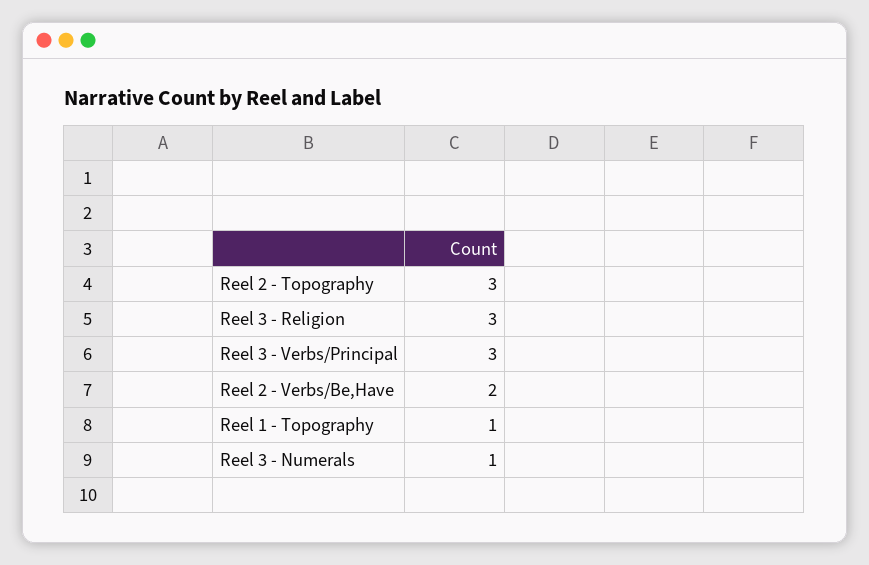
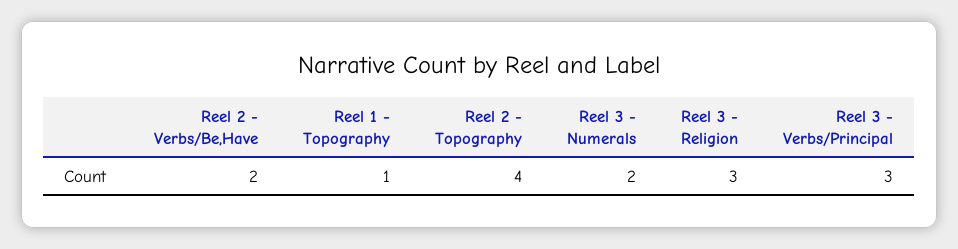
Reel 2 - Topography: 3 -> 4
Reel 3 - Numerals: 1 -> 2

